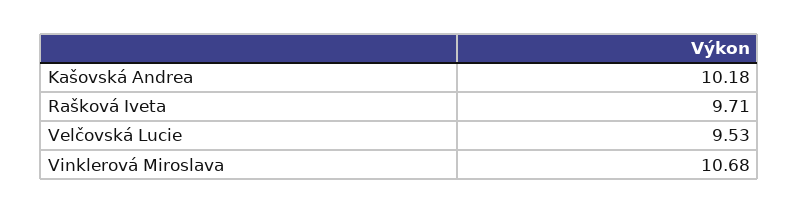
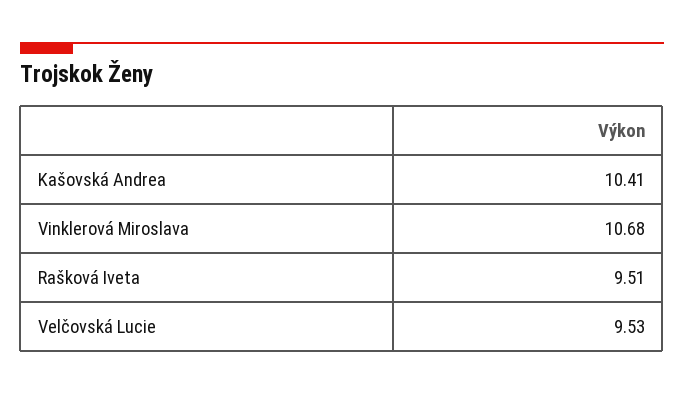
Kašovská Andrea: 10.18 -> 10.41
Rašková Iveta: 9.71 -> 9.51

